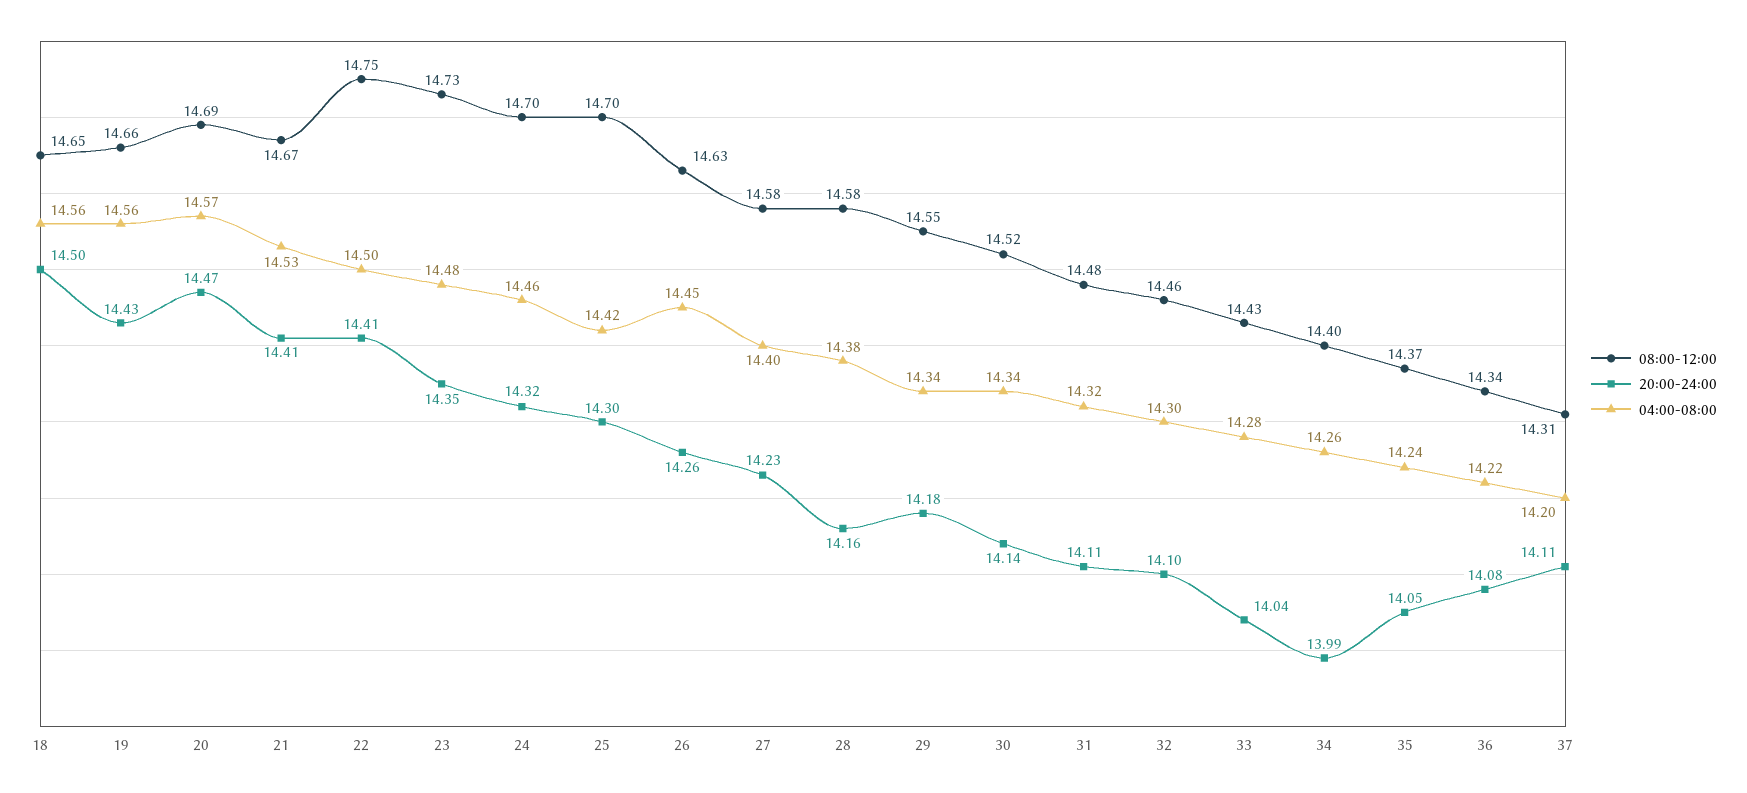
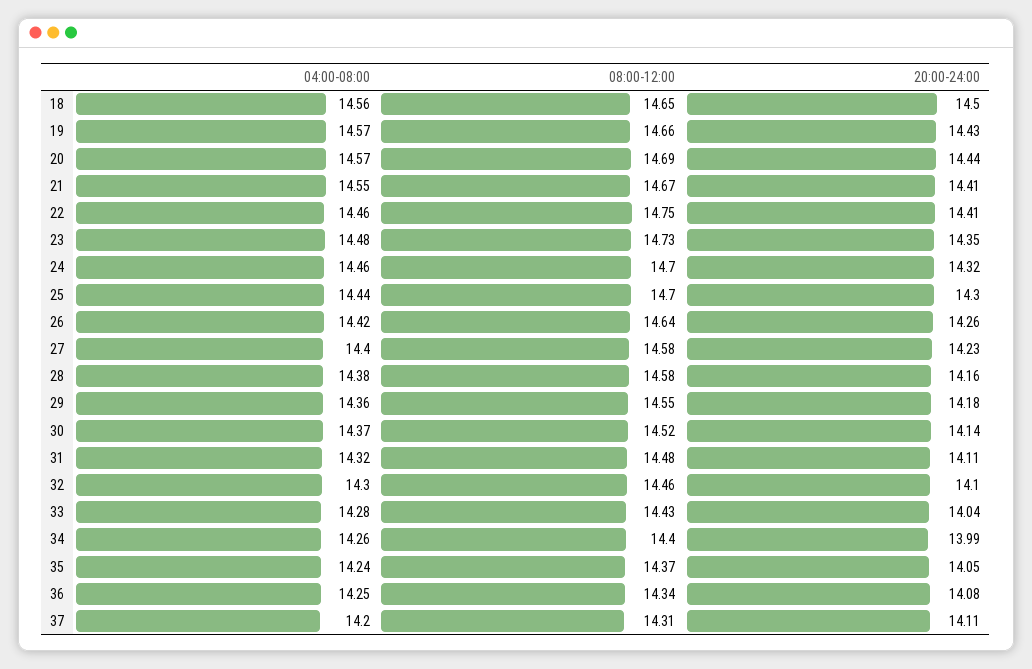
04:00-08:00, 19: 14.56 -> 14.57
20:00-24:00, 20: 14.47 -> 14.44
04:00-08:00, 21: 14.53 -> 14.55
04:00-08:00, 22: 14.5 -> 14.46
04:00-08:00, 25: 14.42 -> 14.44
08:00-12:00, 26: 14.63 -> 14.64
04:00-08:00, 26: 14.45 -> 14.42
04:00-08:00, 29: 14.34 -> 14.36
04:00-08:00, 30: 14.34 -> 14.37
04:00-08:00, 36: 14.22 -> 14.25

